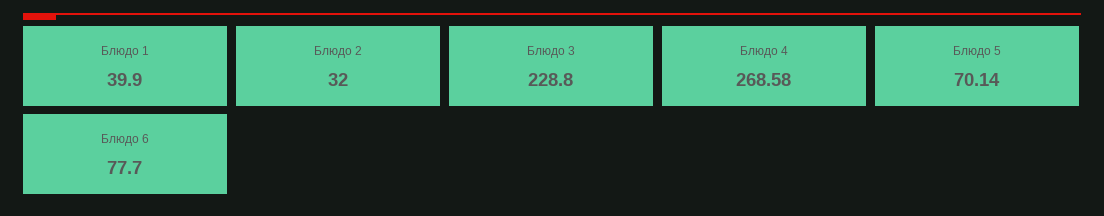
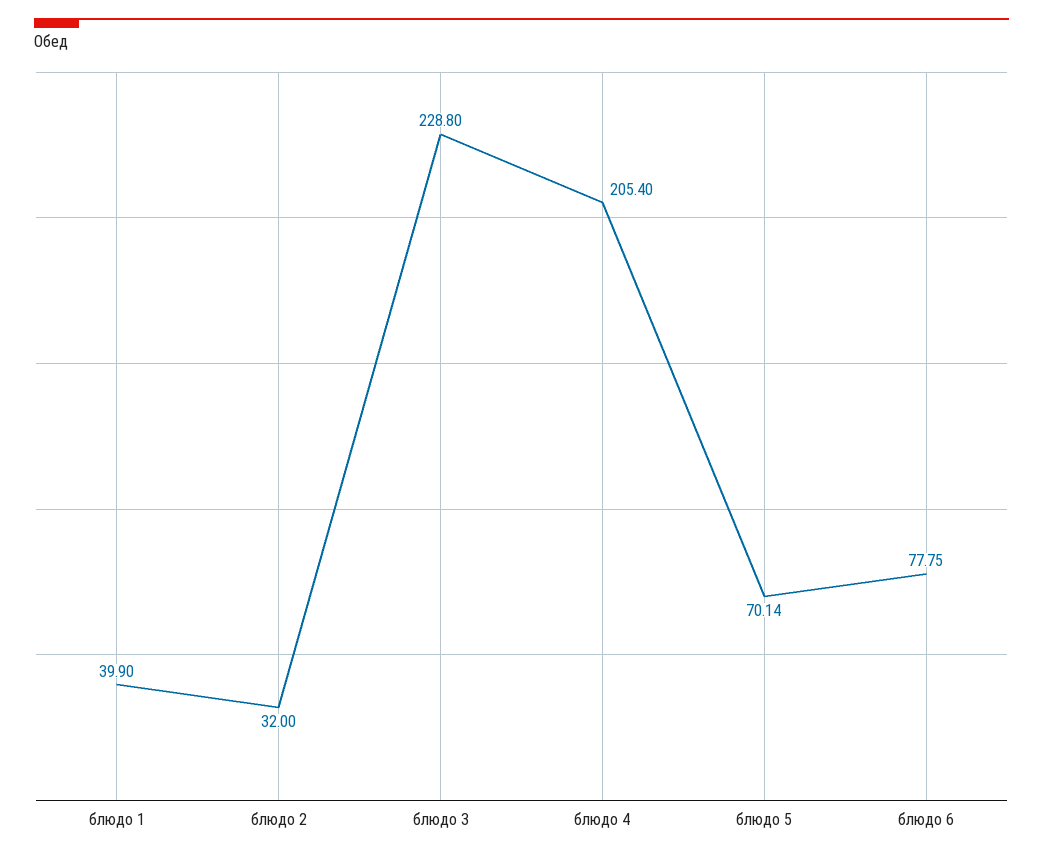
Блюдо 4: 268.58 -> 205.4
Блюдо 6: 77.7 -> 77.75

